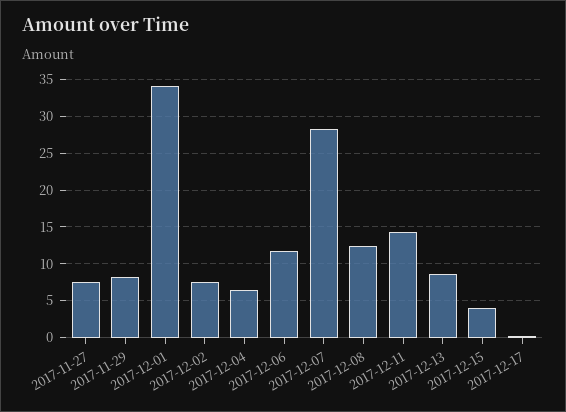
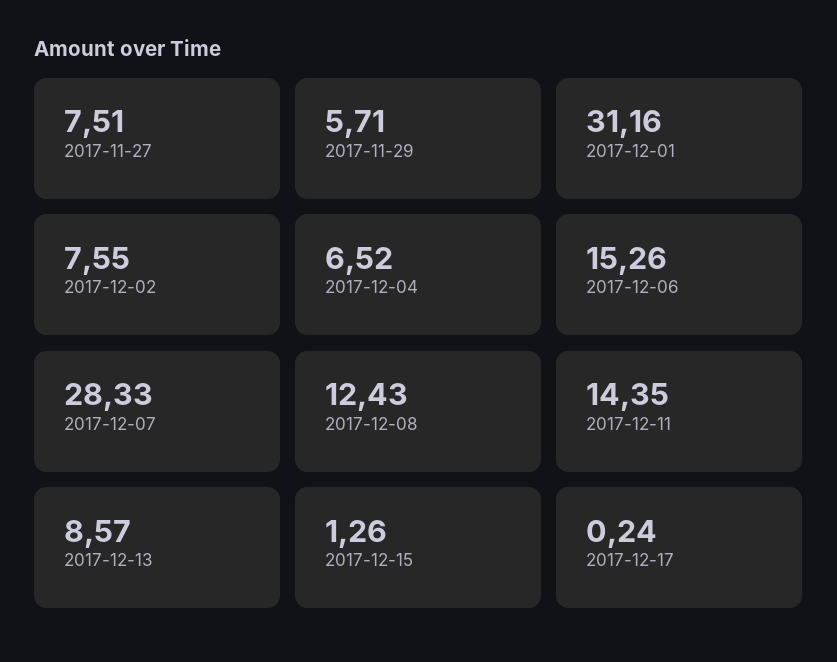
2017-11-29: 8 -> 5.71
2017-12-01: 34 -> 31.16
2017-12-06: 12 -> 15.26
2017-12-15: 4 -> 1.26

